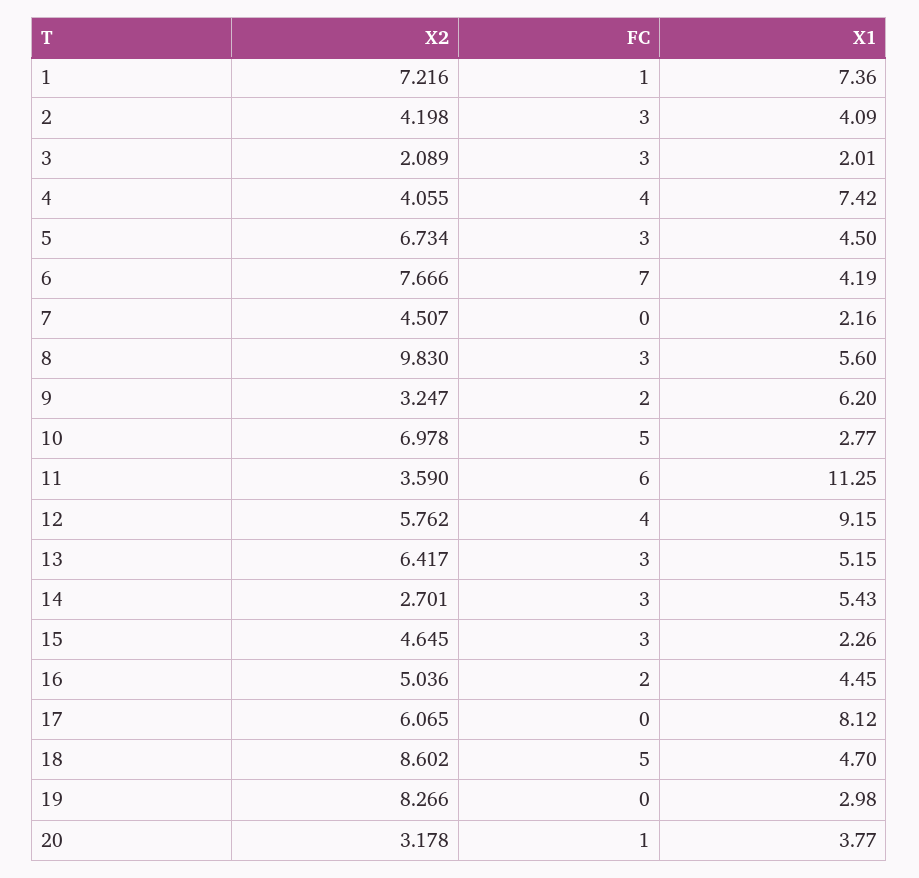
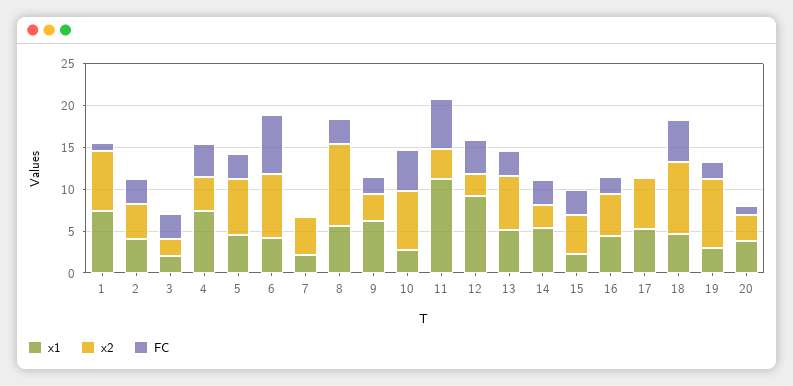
X2, 12: 5.762 -> 3
X1, 17: 8.12 -> 5
FC, 19: 0 -> 2

